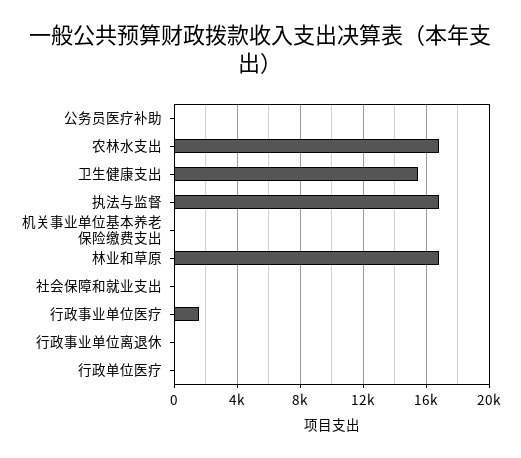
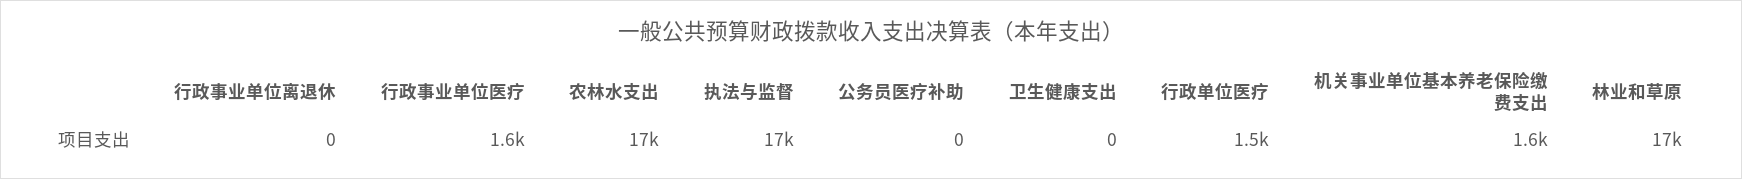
卫生健康支出: 15500 -> 0
机关事业单位基本养老保险缴费支出: 0 -> 1600
社会保障和就业支出: 0 -> none
行政单位医疗: 0 -> 1500

